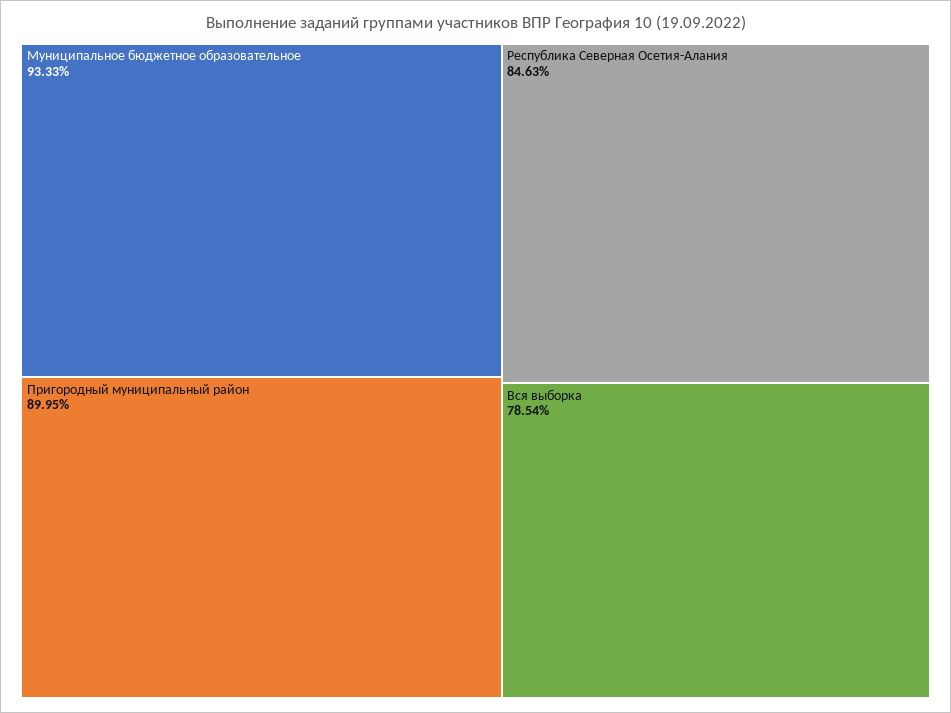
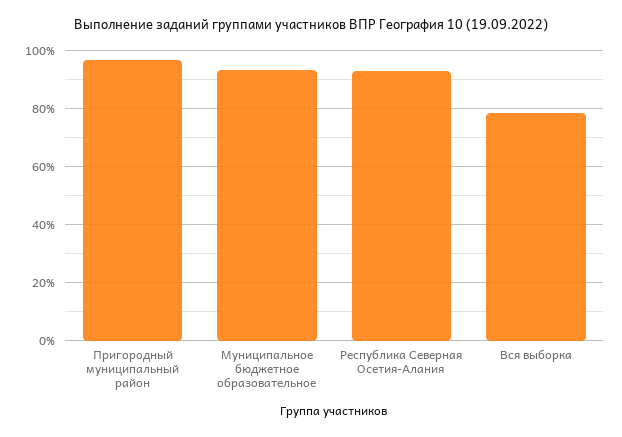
Пригородный муниципальный район: 89.95 -> 97.5
Республика Северная Осетия-Алания: 84.63 -> 92.5

